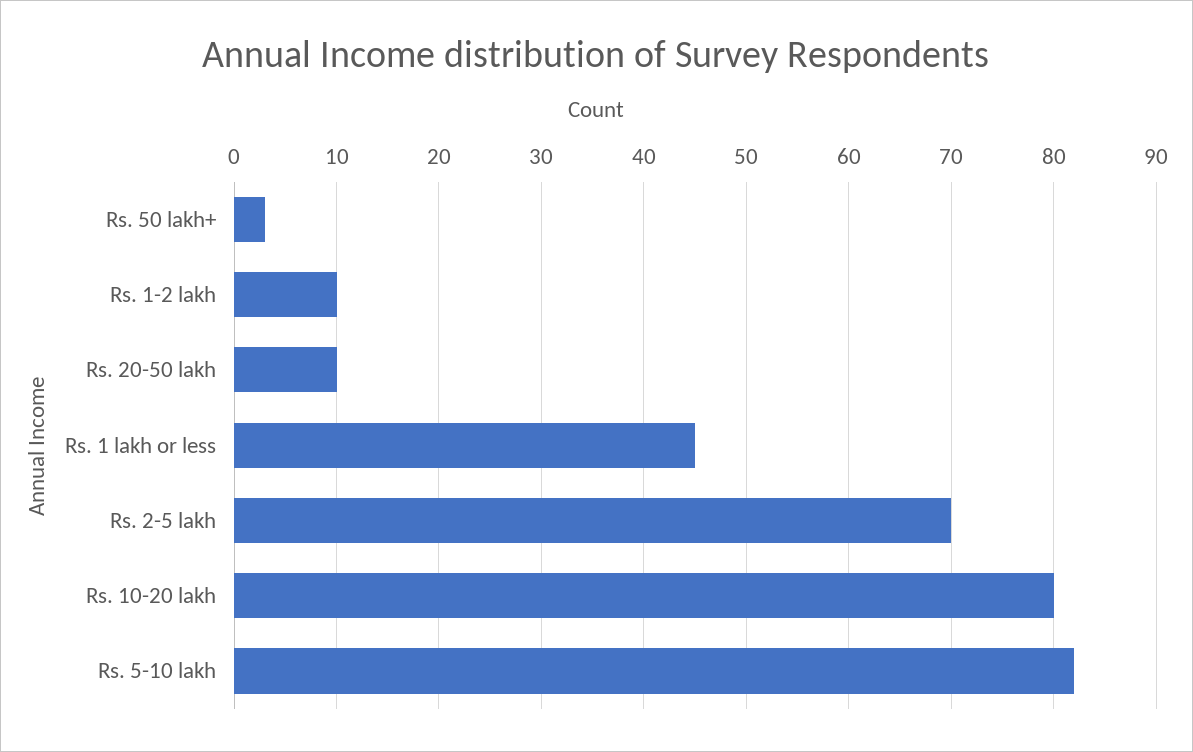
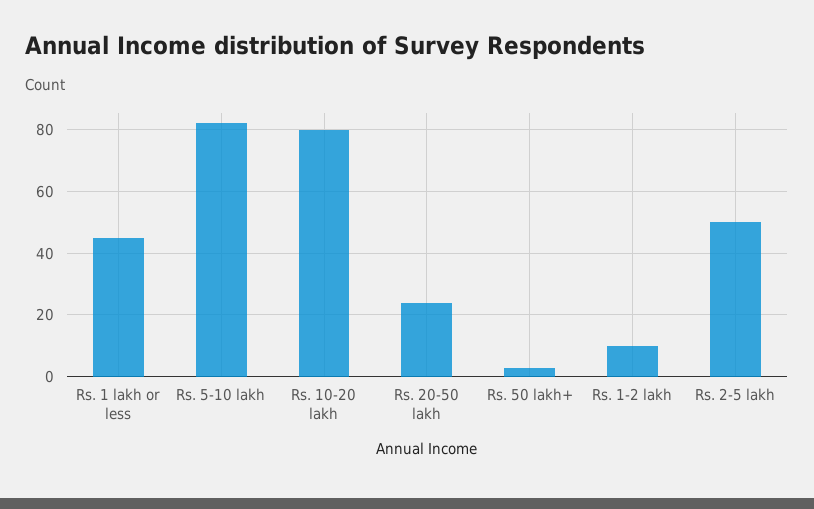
Rs. 20-50 lakh: 10 -> 25
Rs. 2-5 lakh: 70 -> 50

